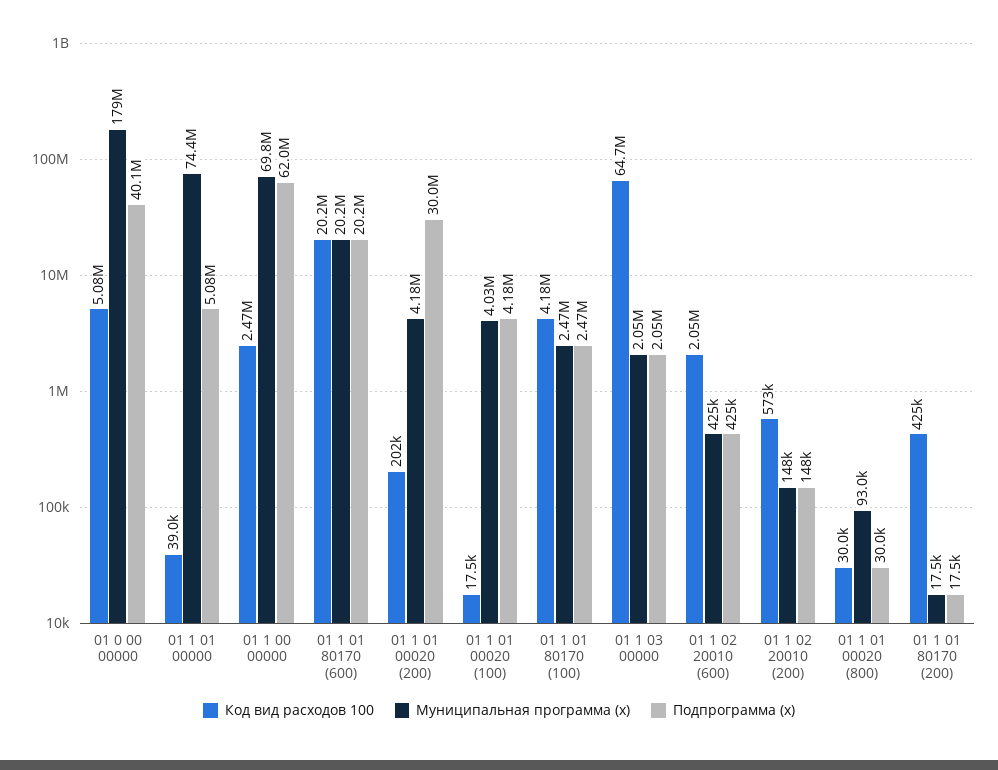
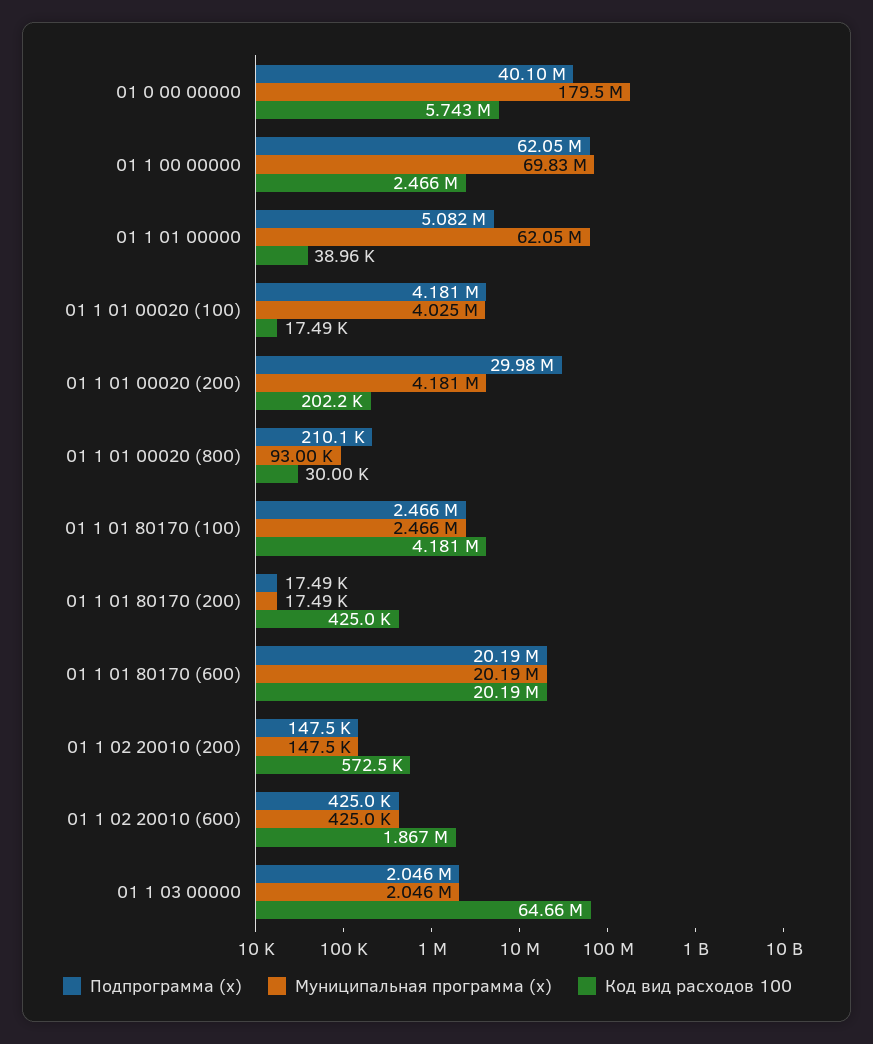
Код вид расходов 100, 01 0 00 00000: 5080000 -> 5743000
Муниципальная программа (x), 01 1 01 00000: 74400000 -> 62050000
Код вид расходов 100, 01 1 02 20010 (600): 2050000 -> 1867000
Подпрограмма (x), 01 1 01 00020 (800): 30000 -> 210100

